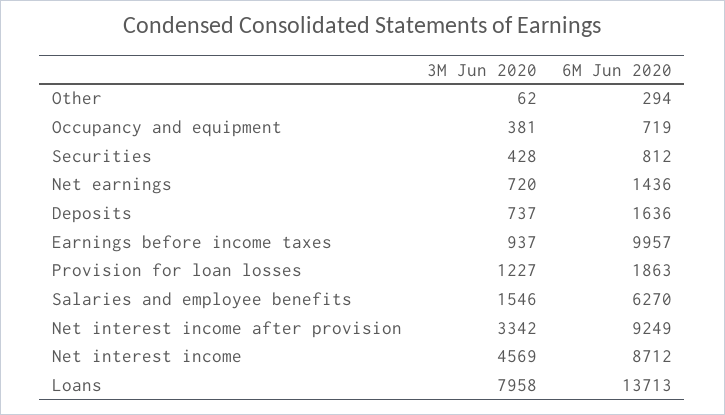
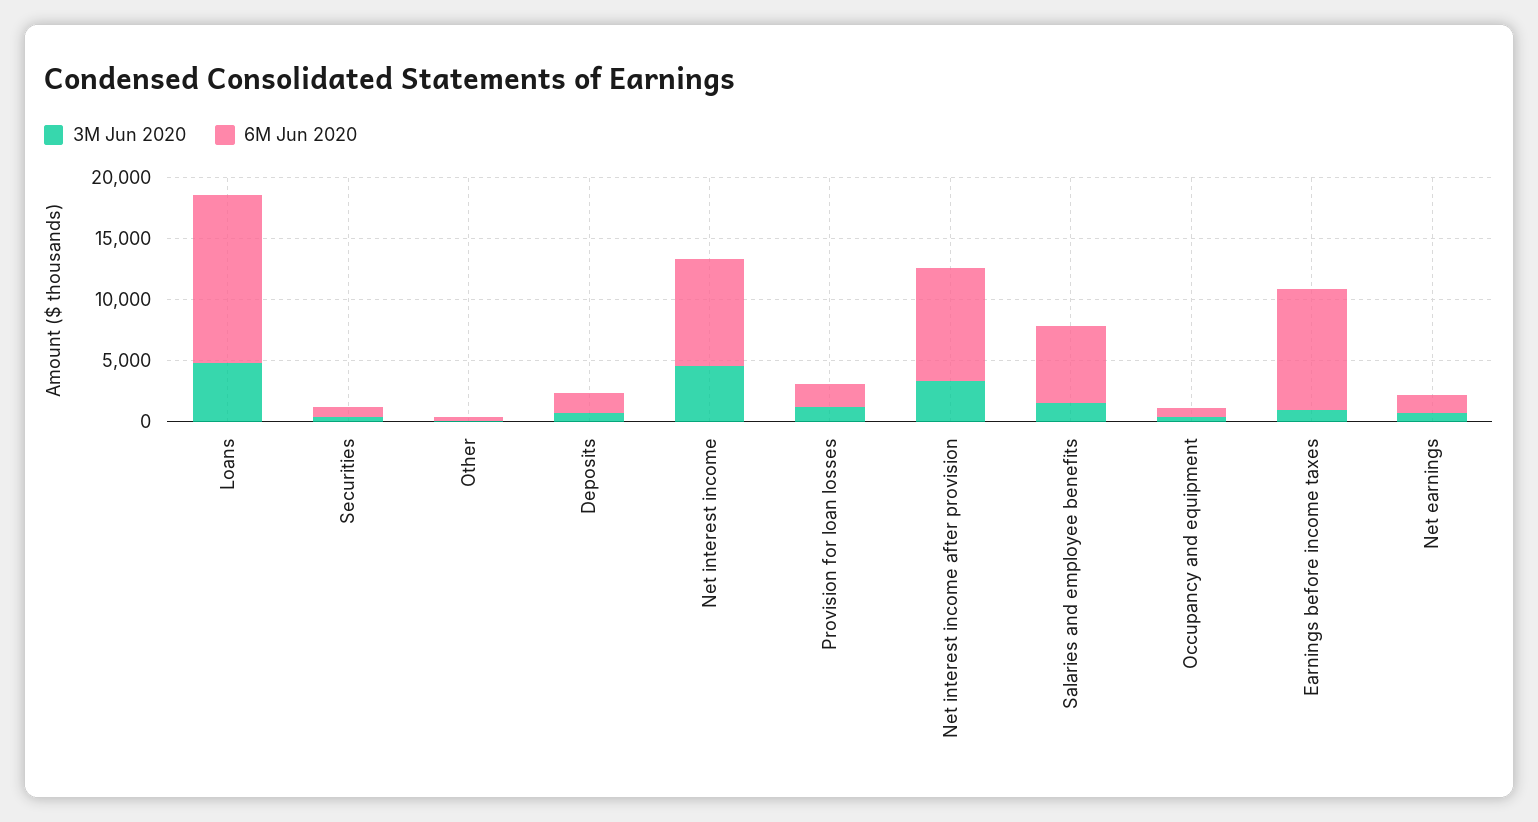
3M Jun 2020, Loans: 7958 -> 5000

